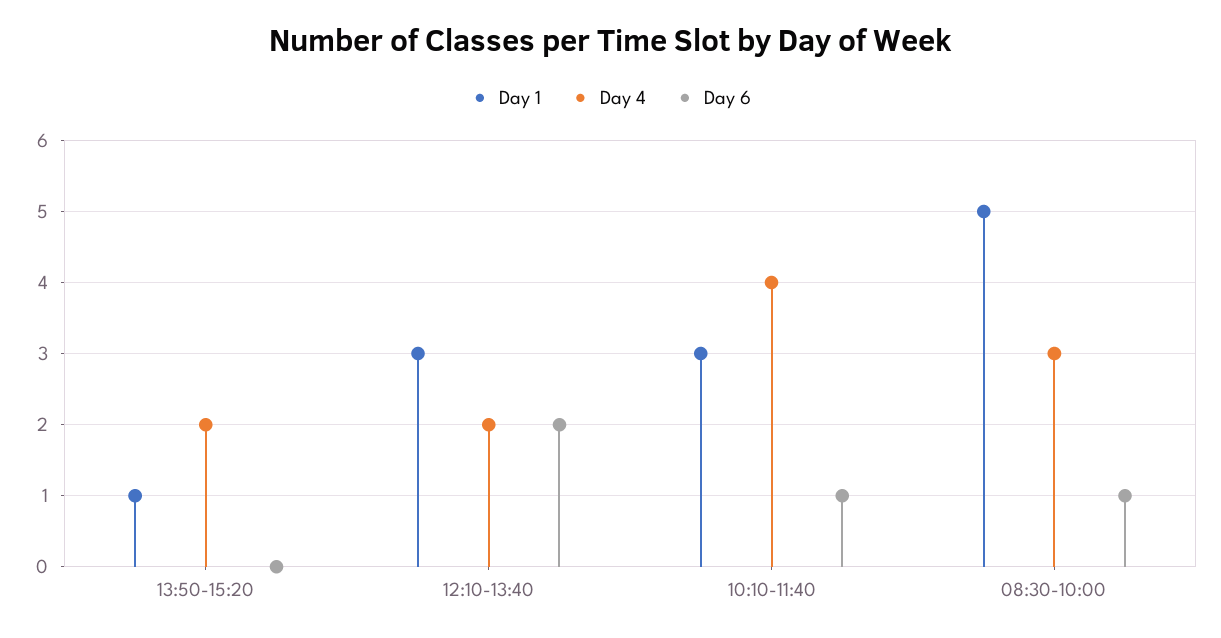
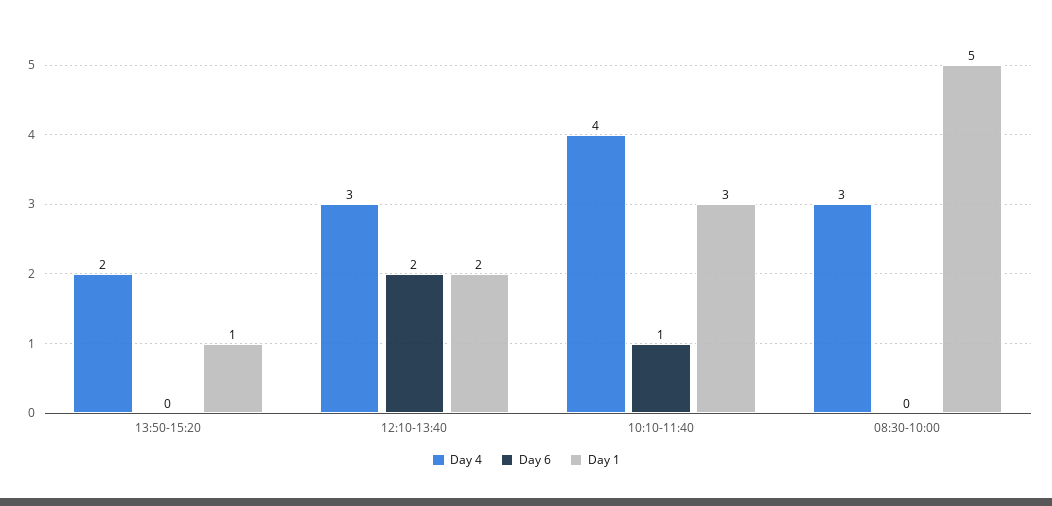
Day 1, 12:10-13:40: 3 -> 2
Day 4, 12:10-13:40: 2 -> 3
Day 6, 08:30-10:00: 1 -> 0

